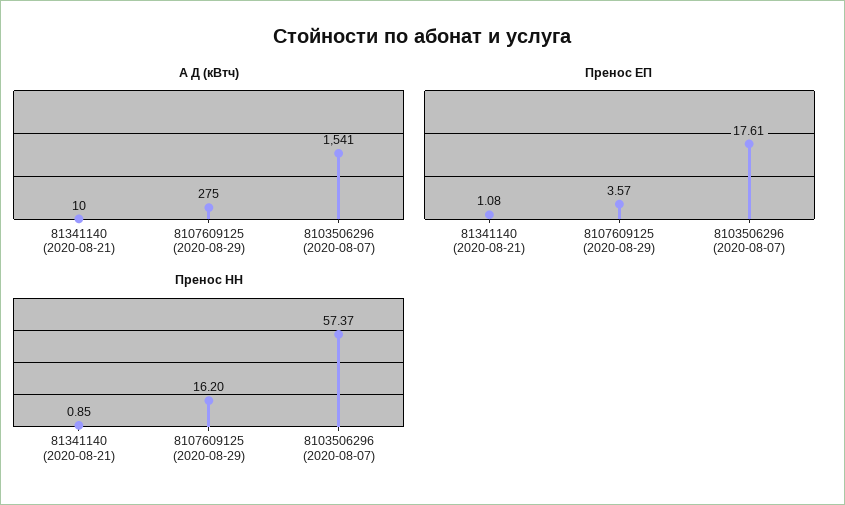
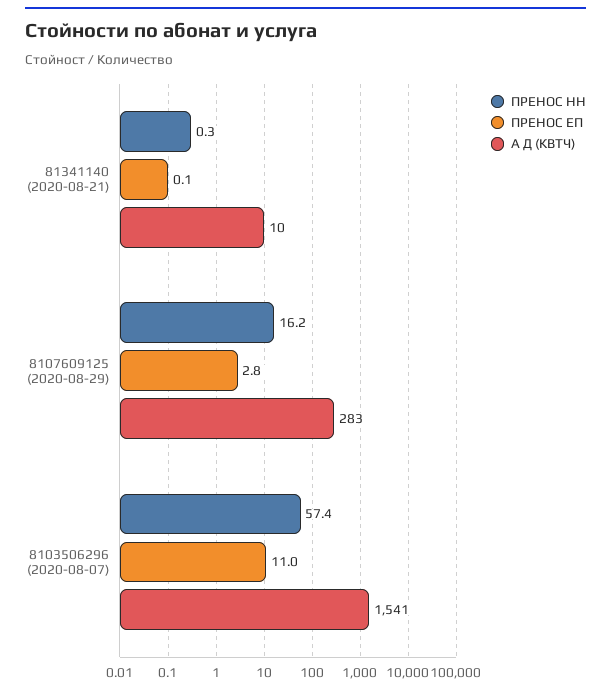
А Д (кВтч), 8107609125 (2020-08-29): 275 -> 283
Пренос ЕП, 81341140 (2020-08-21): 1.08 -> 0.1
Пренос ЕП, 8107609125 (2020-08-29): 3.57 -> 2.8
Пренос ЕП, 8103506296 (2020-08-07): 17.61 -> 11
Пренос НН, 81341140 (2020-08-21): 0.85 -> 0.3

